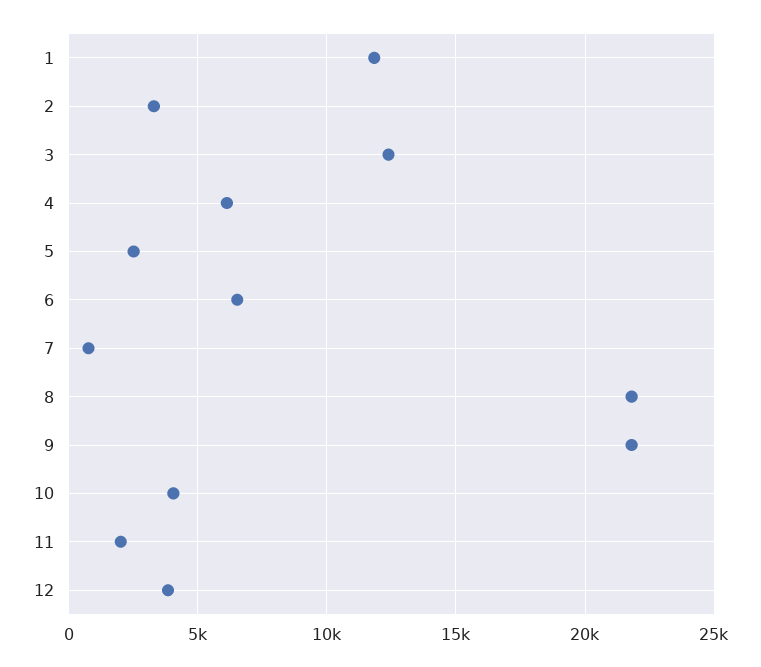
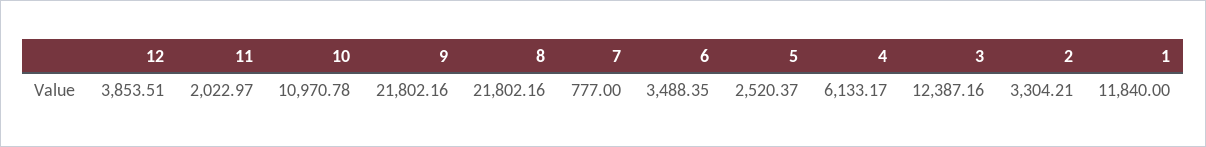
6: 6500 -> 3488.35
10: 4000 -> 10970.78

